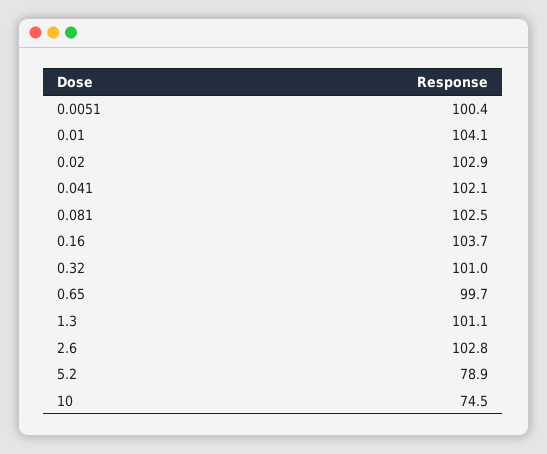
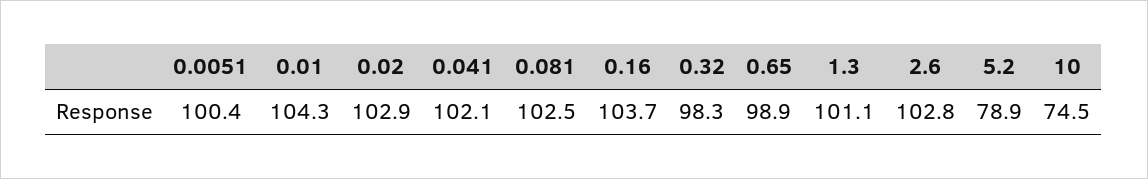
0.01: 104.1 -> 104.3
0.32: 101 -> 98.3
0.65: 99.7 -> 98.9

